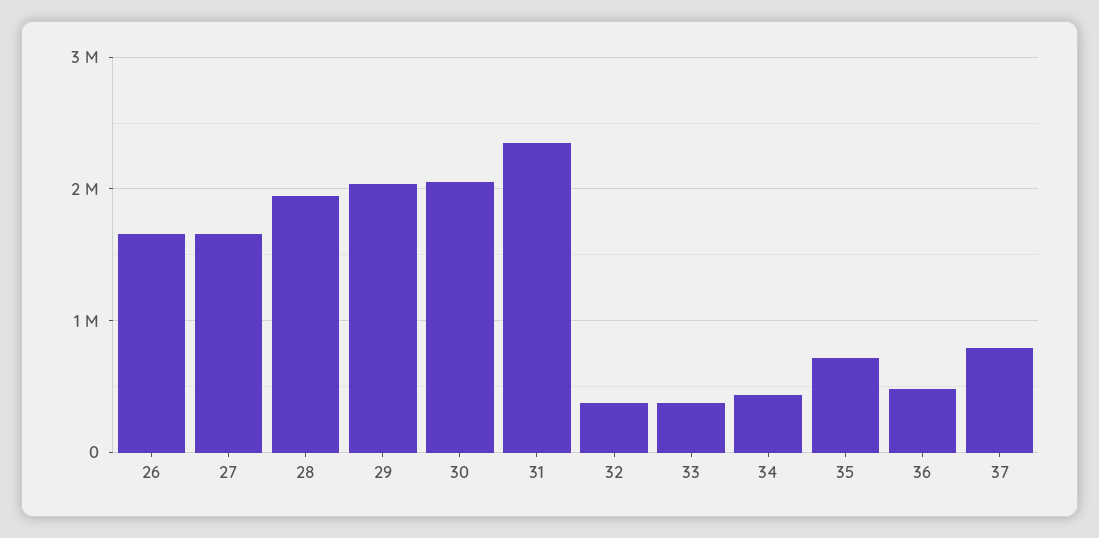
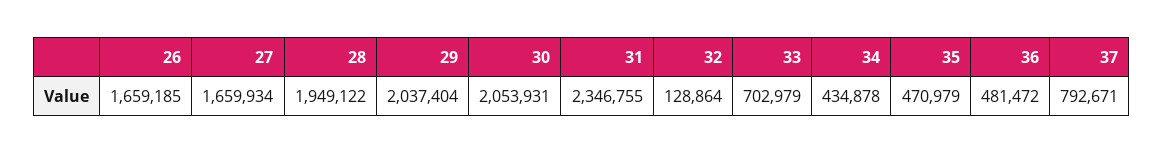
32: 400000 -> 128864
33: 400000 -> 702979
35: 700000 -> 470979

